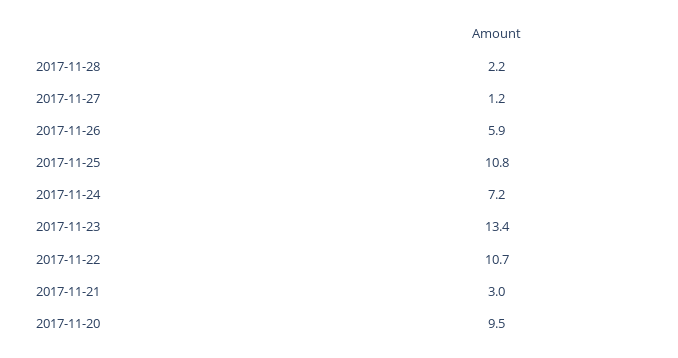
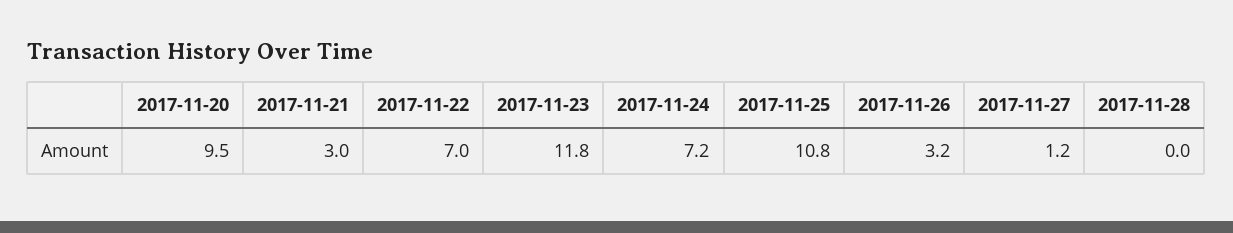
2017-11-28: 2.2 -> 0
2017-11-26: 5.9 -> 3.2
2017-11-23: 13.4 -> 11.8
2017-11-22: 10.7 -> 7

